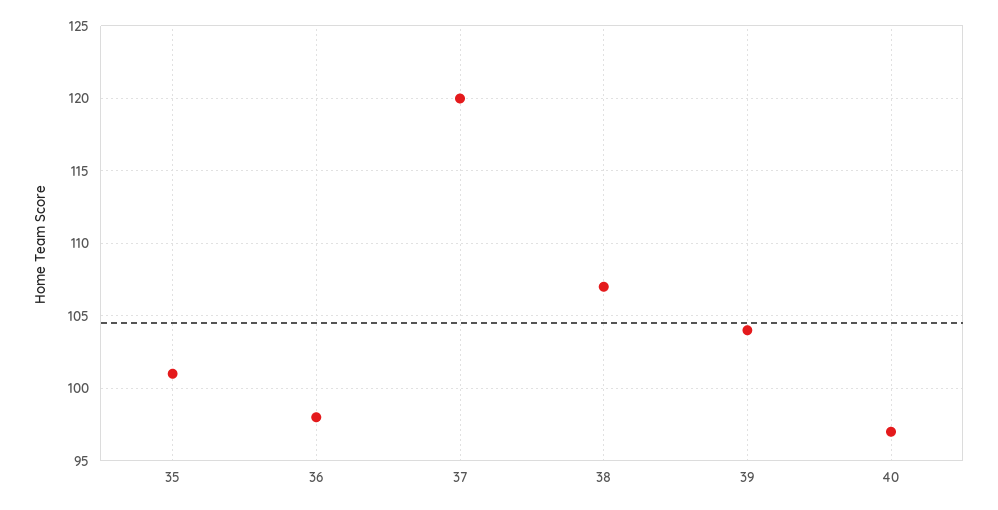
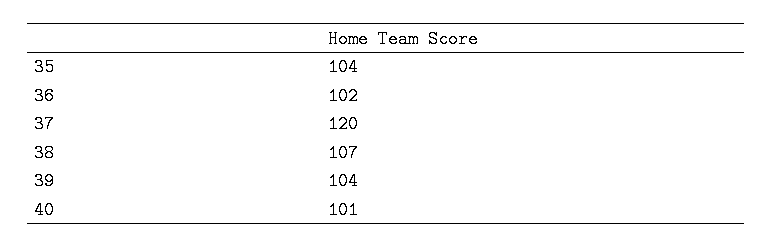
35: 101 -> 104
36: 98 -> 102
40: 97 -> 101

